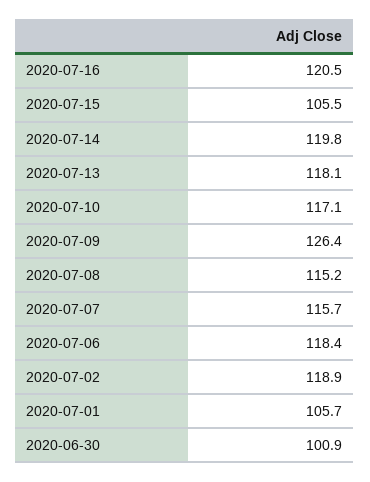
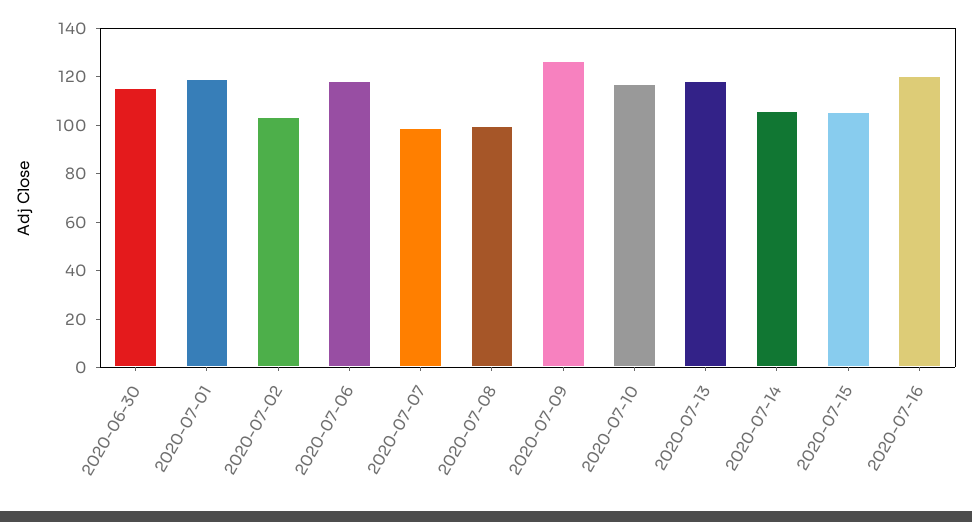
2020-07-14: 119.8 -> 105
2020-07-08: 115.2 -> 100
2020-07-07: 115.7 -> 100
2020-07-02: 118.9 -> 105
2020-07-01: 105.7 -> 120
2020-06-30: 100.9 -> 115

